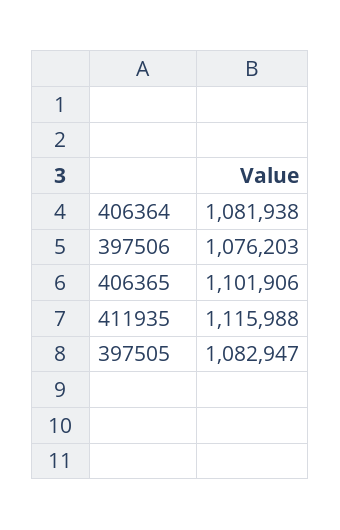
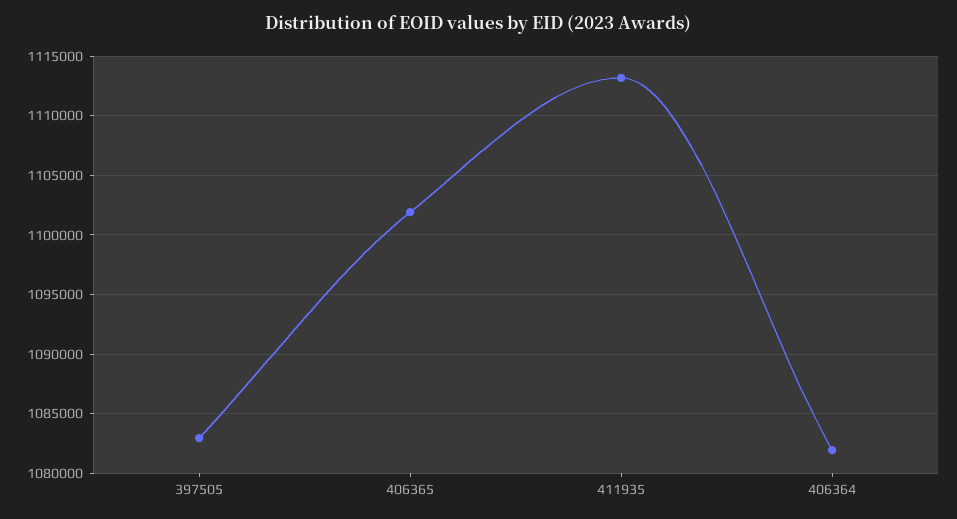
397506: 1076203 -> none
411935: 1115988 -> 1113000

